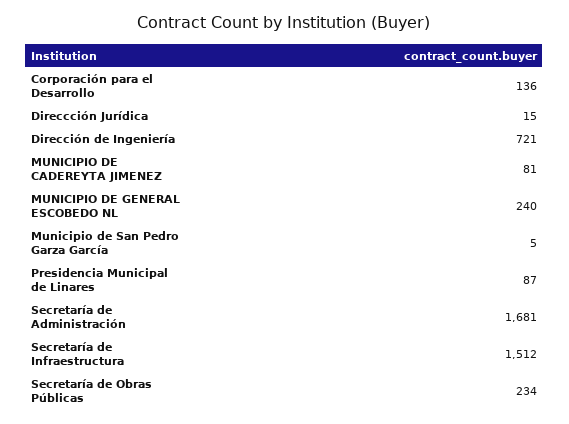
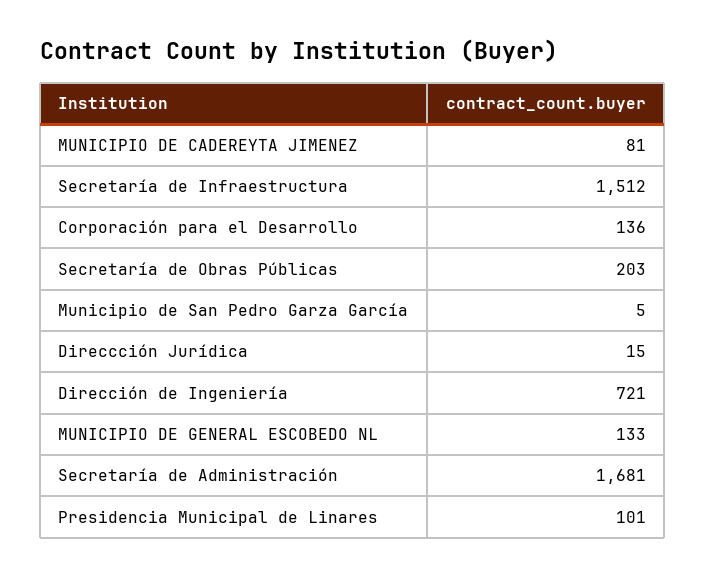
MUNICIPIO DE GENERAL ESCOBEDO NL: 240 -> 133
Presidencia Municipal de Linares: 87 -> 101
Secretaría de Obras Públicas: 234 -> 203

